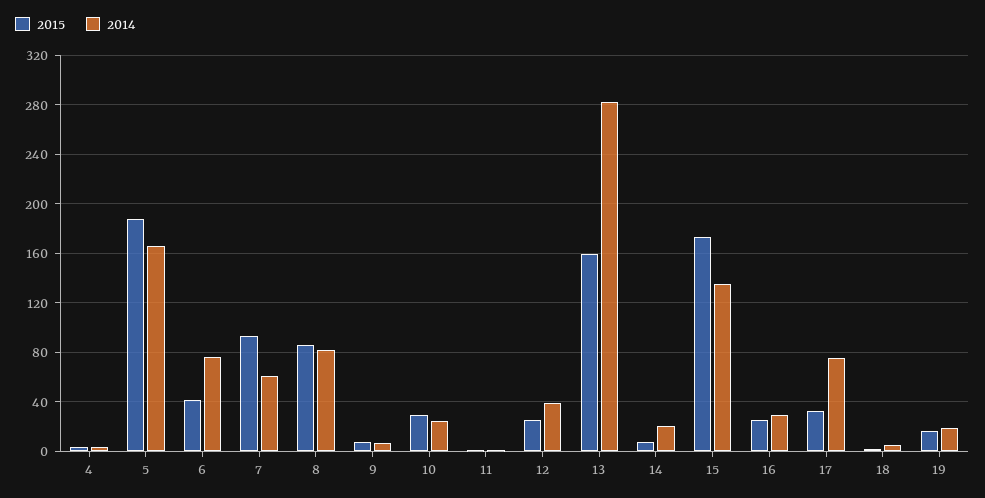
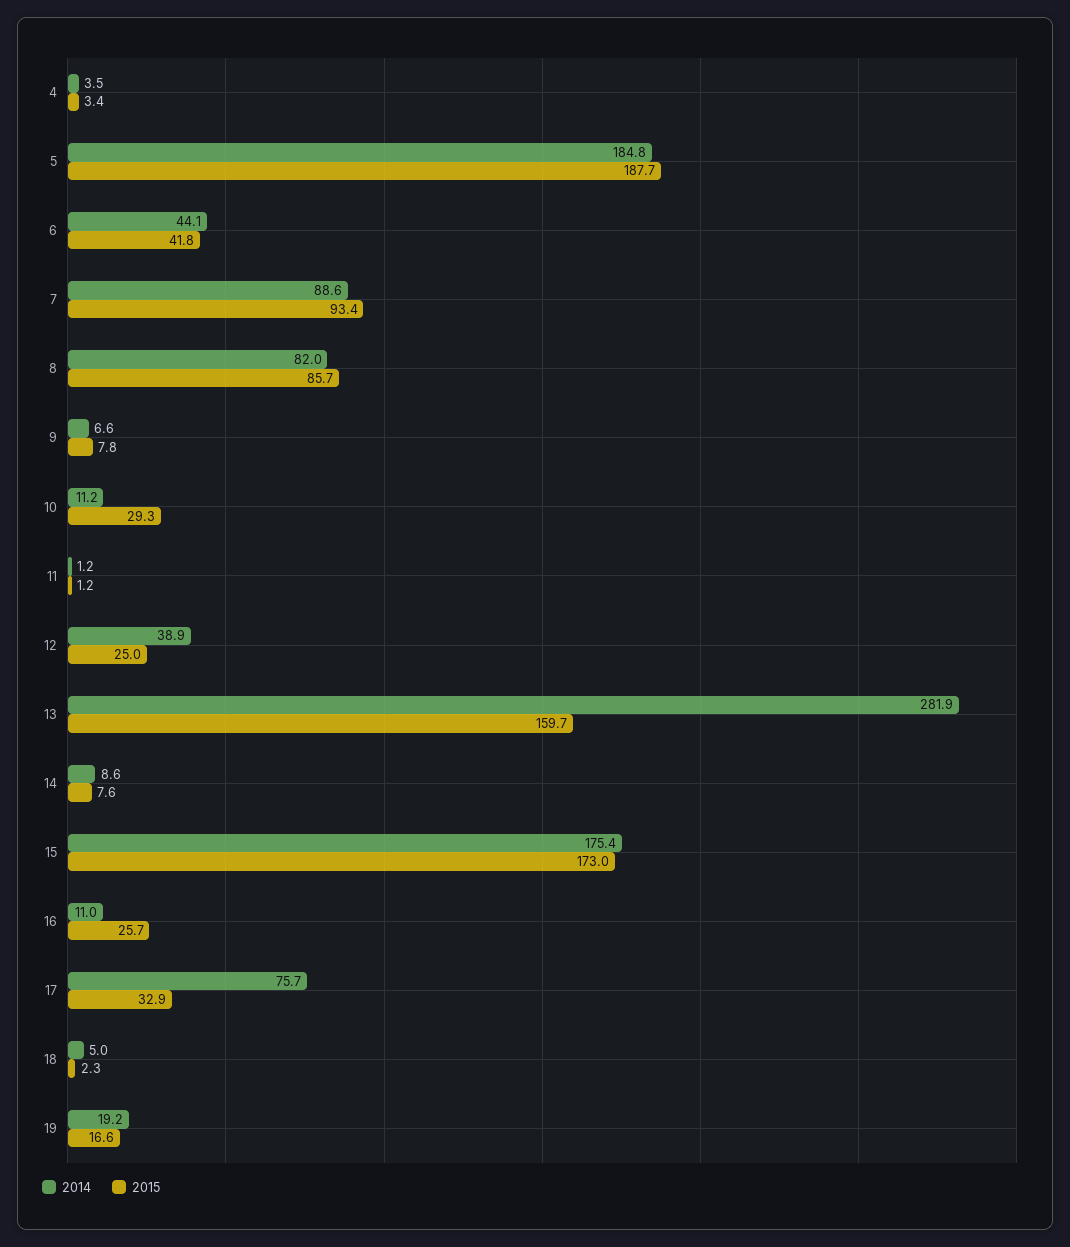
2014, 5: 165 -> 184.8
2014, 6: 75 -> 44.1
2014, 7: 60 -> 88.6
2014, 10: 25 -> 11.2
2014, 14: 20 -> 8.6
2014, 15: 135 -> 175.4
2014, 16: 30 -> 11

